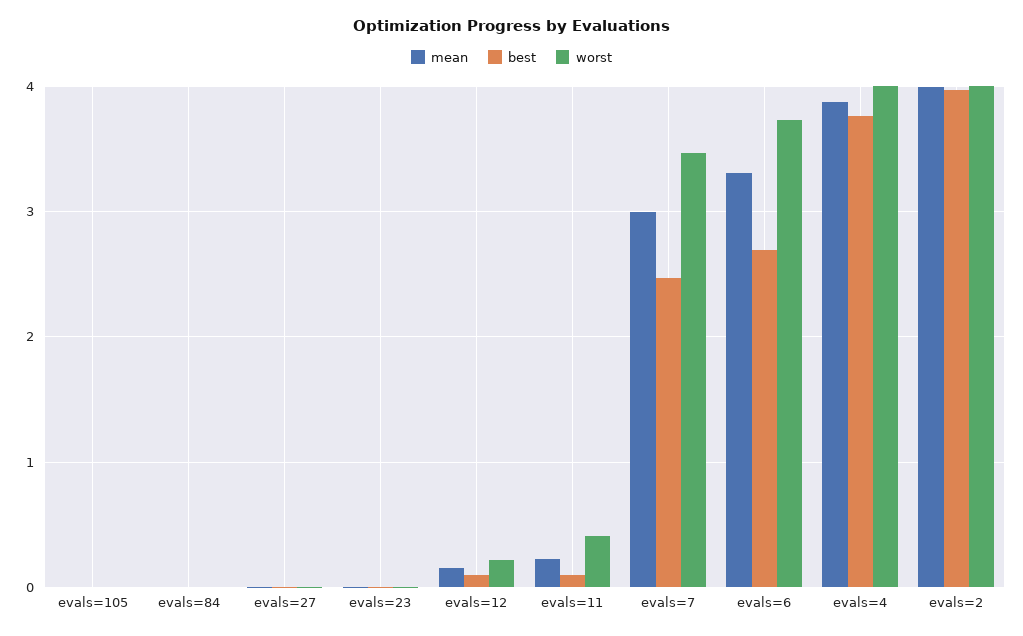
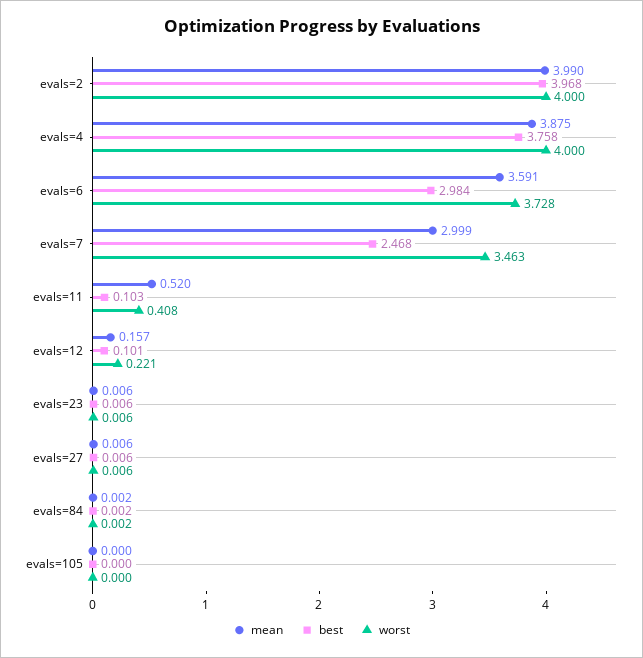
mean, evals=11: 0.2 -> 0.52
mean, evals=6: 3.3 -> 3.591
best, evals=6: 2.7 -> 2.984

